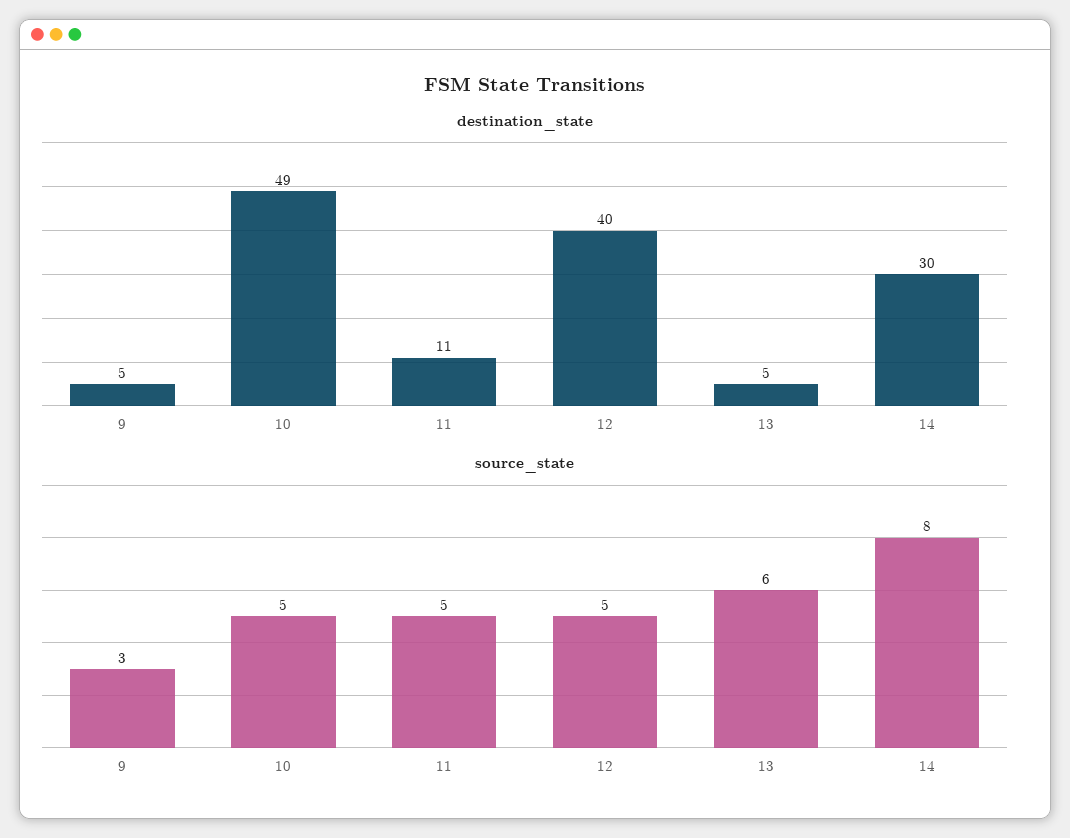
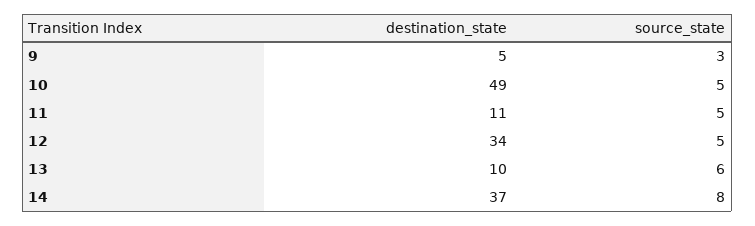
destination_state, 12: 40 -> 34
destination_state, 13: 5 -> 10
destination_state, 14: 30 -> 37

